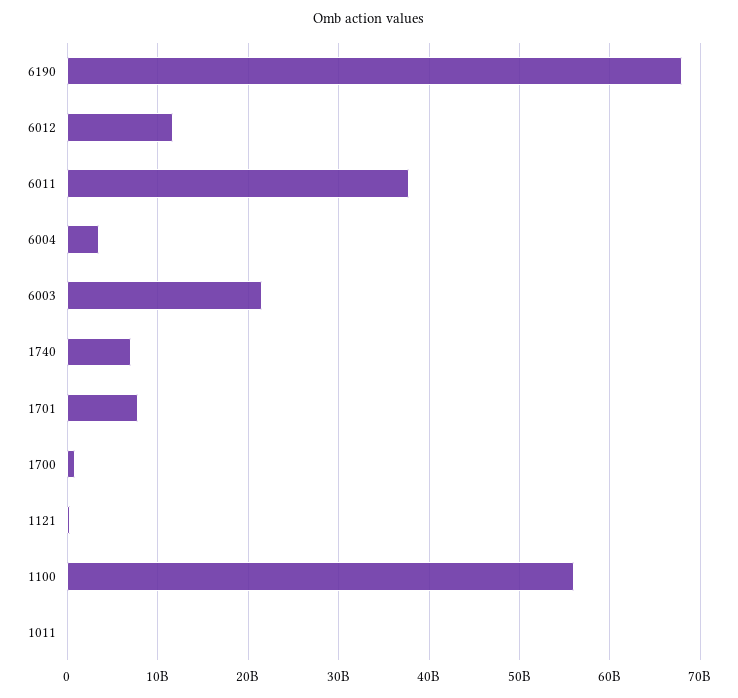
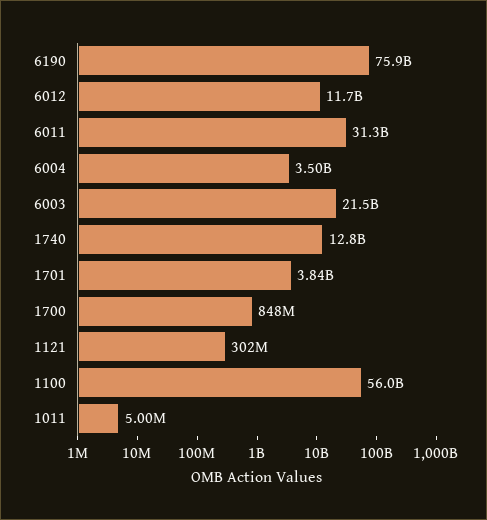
6190: 68000000000 -> 75900000000
6011: 38000000000 -> 31300000000
1740: 7000000000 -> 12800000000
1701: 8000000000 -> 3840000000

